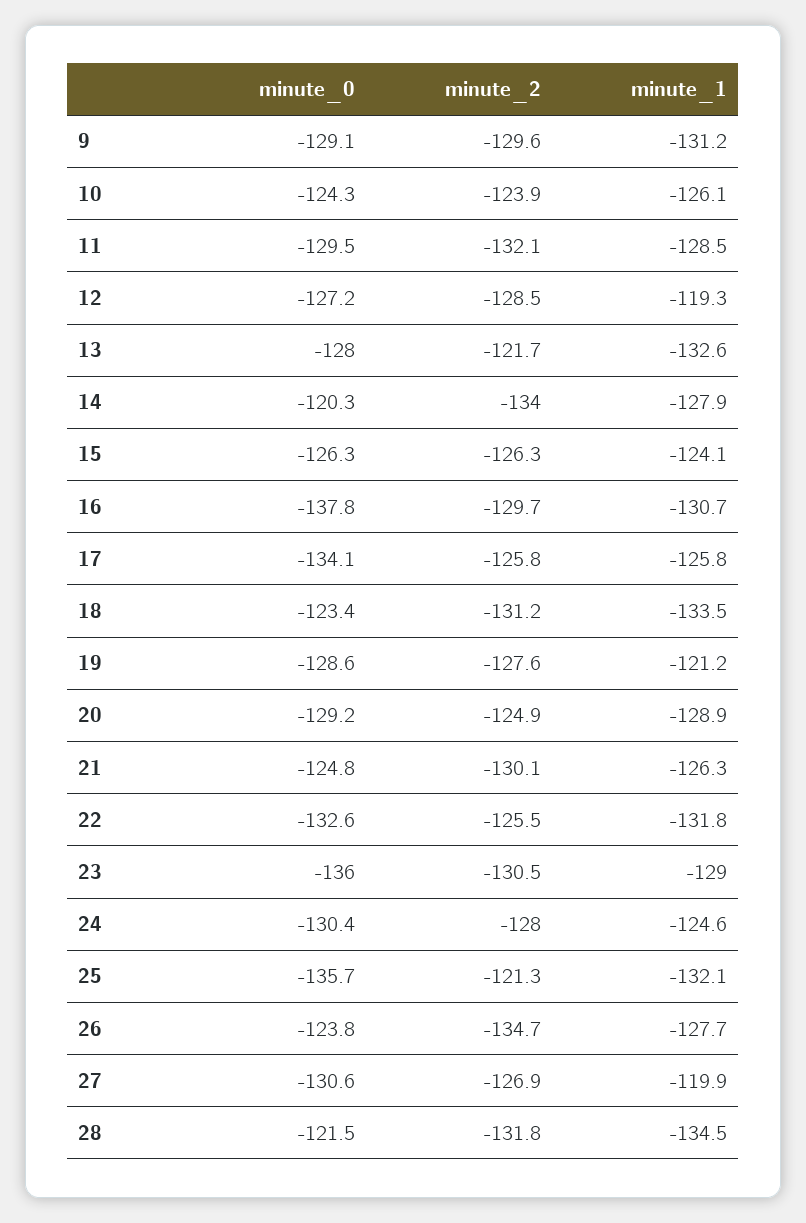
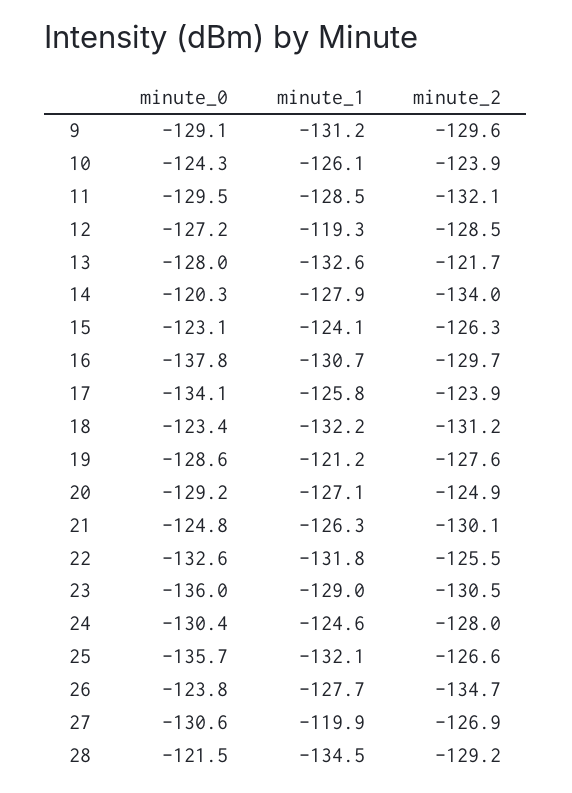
minute_0, 15: -126.3 -> -123.1
minute_2, 17: -125.8 -> -123.9
minute_1, 18: -133.5 -> -132.2
minute_1, 20: -128.9 -> -127.1
minute_2, 25: -121.3 -> -126.6
minute_2, 28: -131.8 -> -129.2

